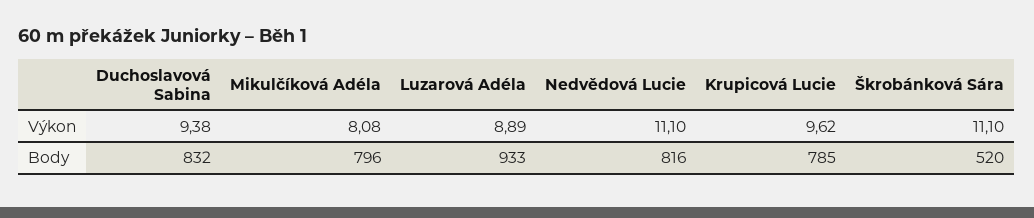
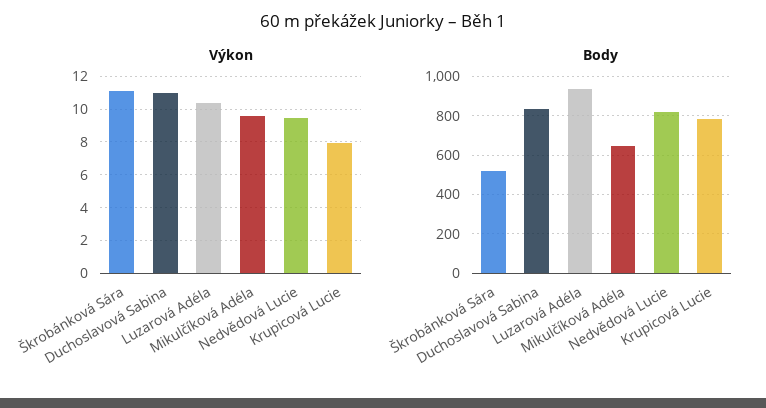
Výkon, Duchoslavová Sabina: 9.38 -> 11
Výkon, Mikulčíková Adéla: 8.08 -> 9.5
Výkon, Luzarová Adéla: 8.89 -> 10.5
Výkon, Nedvědová Lucie: 11.1 -> 9.5
Výkon, Krupicová Lucie: 9.62 -> 8
Body, Mikulčíková Adéla: 796 -> 650

